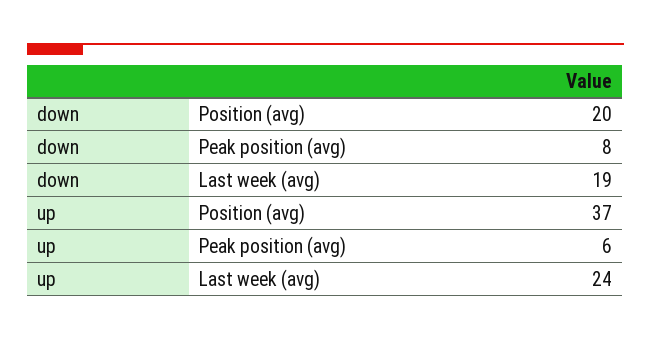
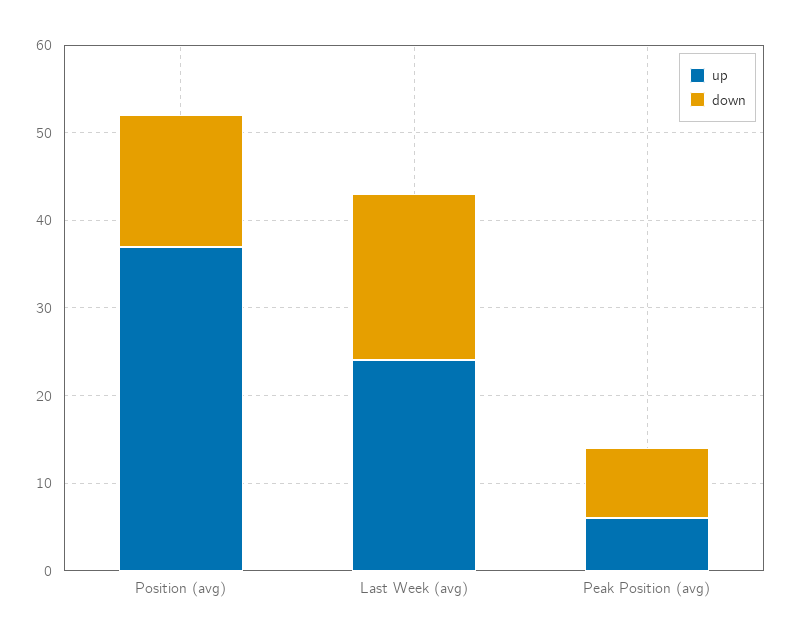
down, Position (avg): 20 -> 15

